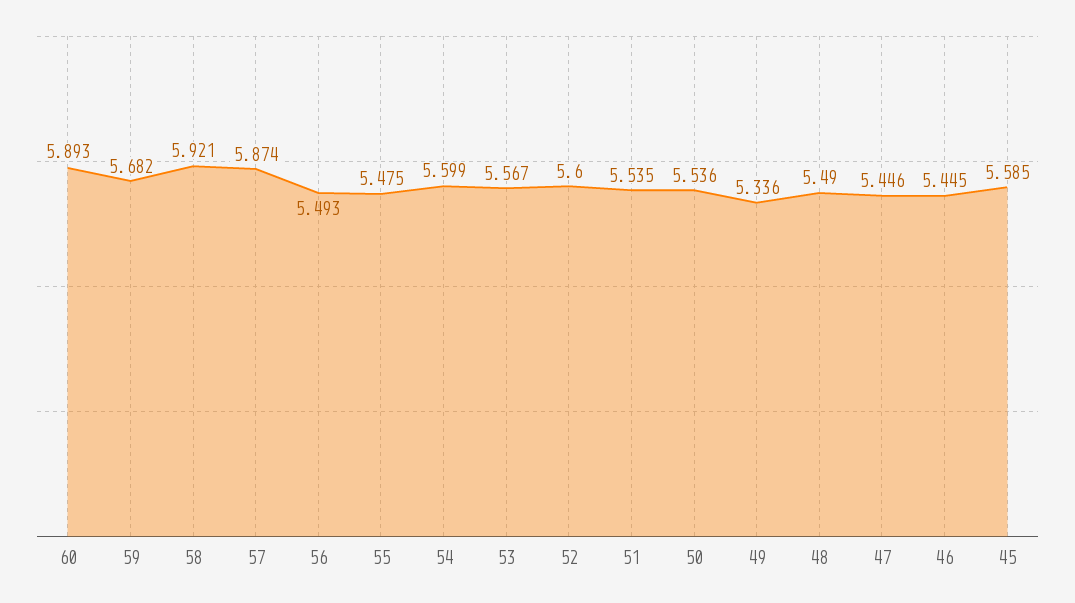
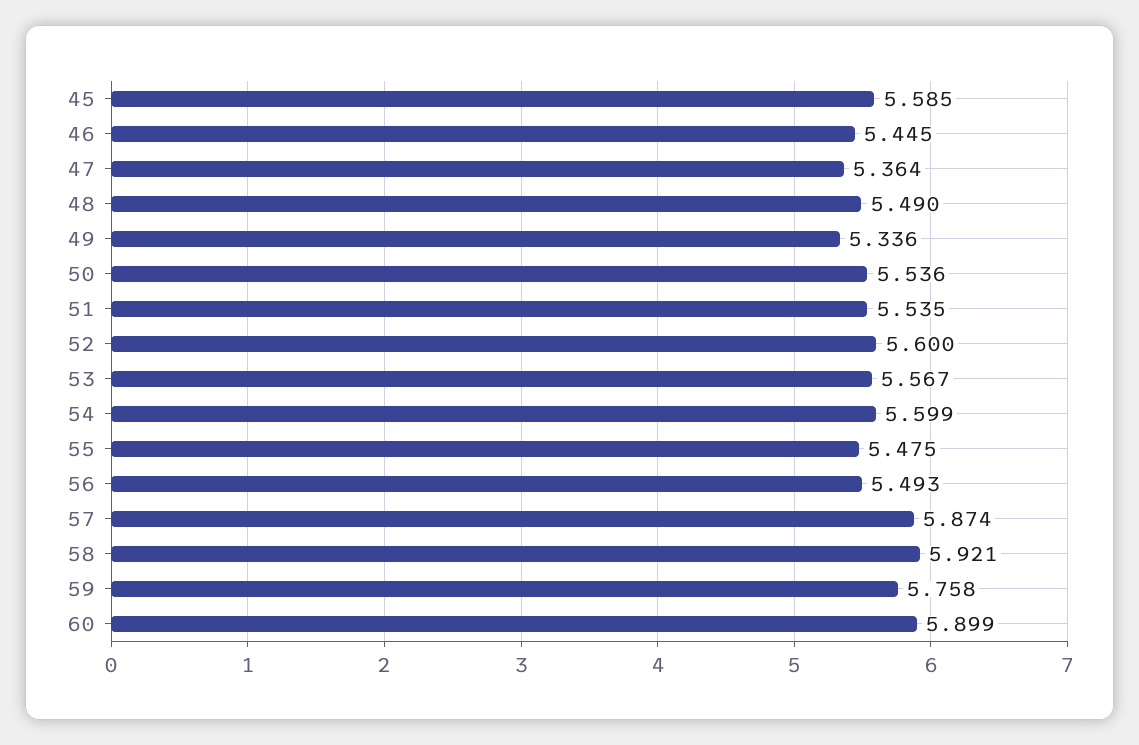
60: 5.893 -> 5.899
59: 5.682 -> 5.758
47: 5.446 -> 5.364

